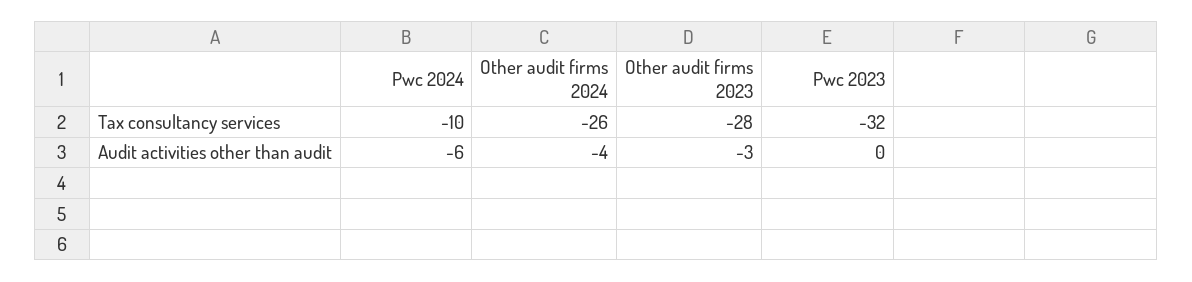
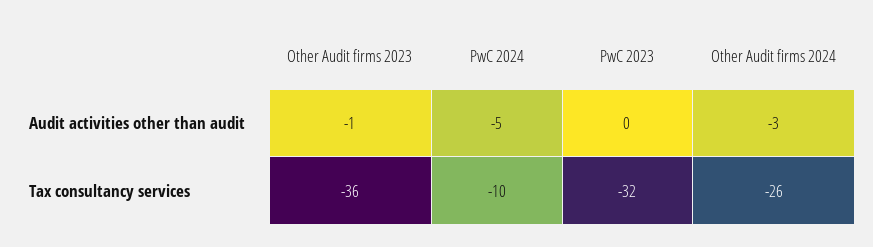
Other audit firms 2023, Tax consultancy services: -28 -> -36
Pwc 2024, Audit activities other than audit: -6 -> -5
Other audit firms 2024, Audit activities other than audit: -4 -> -3
Other audit firms 2023, Audit activities other than audit: -3 -> -1

